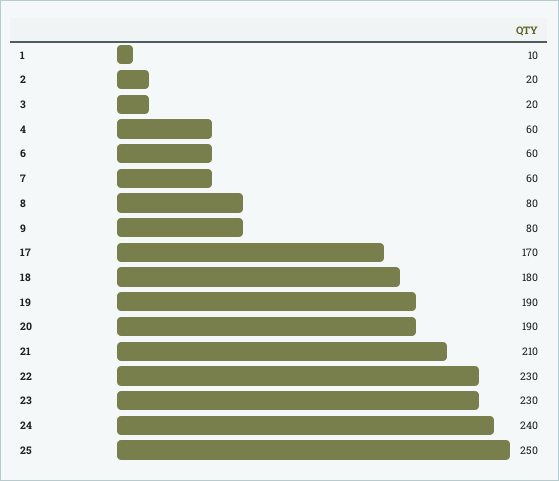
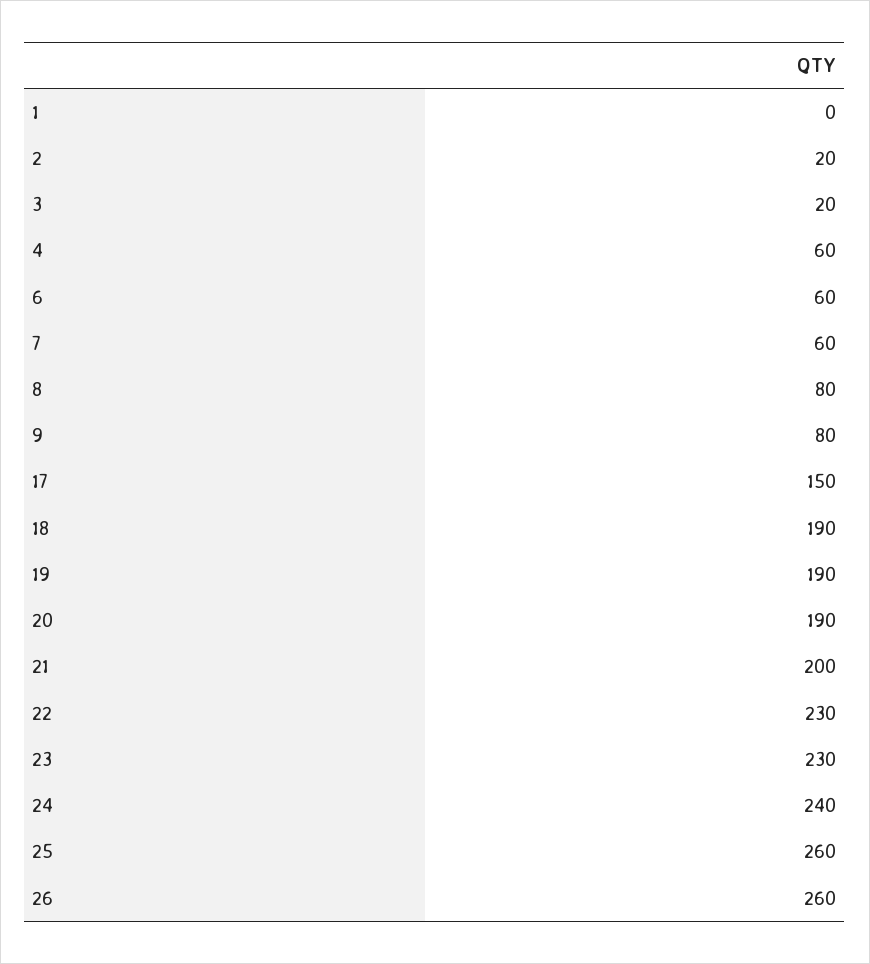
1: 10 -> 0
17: 170 -> 150
18: 180 -> 190
21: 210 -> 200
25: 250 -> 260
26: none -> 260

